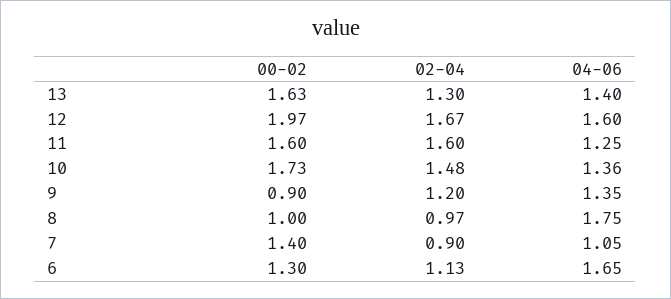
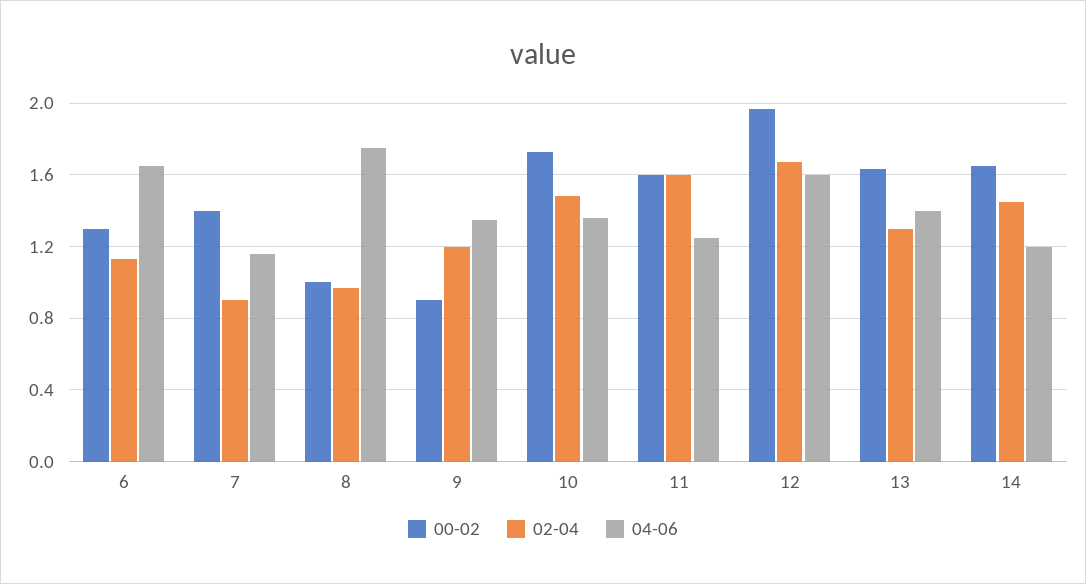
04-06, 7: 1.05 -> 1.15
00-02, 14: none -> 1.65
02-04, 14: none -> 1.45
04-06, 14: none -> 1.2

